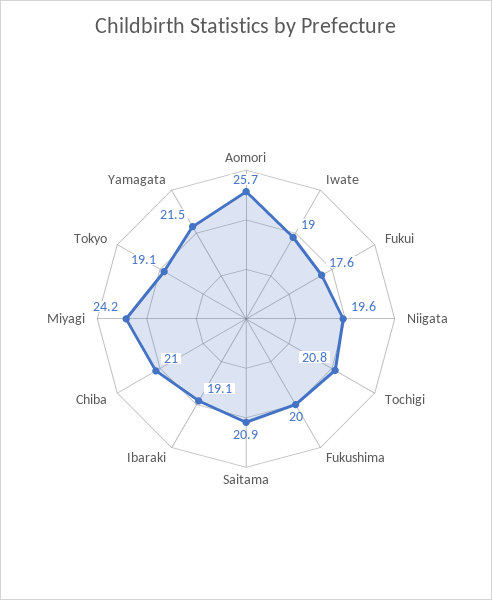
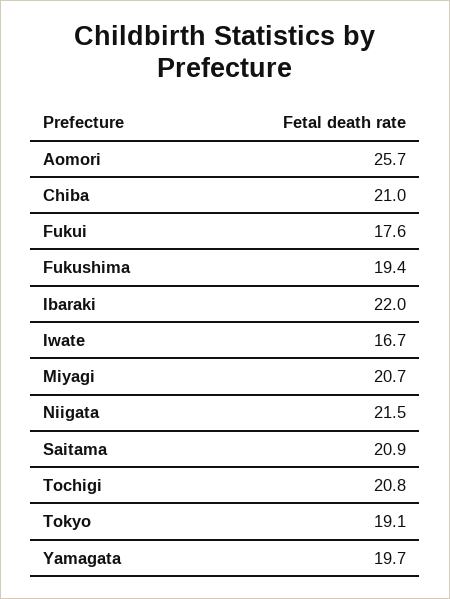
Iwate: 19 -> 16.7
Niigata: 19.6 -> 21.5
Fukushima: 20 -> 19.4
Ibaraki: 19.1 -> 22
Miyagi: 24.2 -> 20.7
Yamagata: 21.5 -> 19.7

